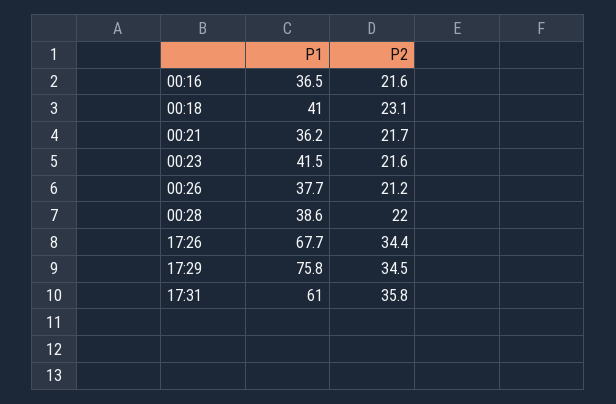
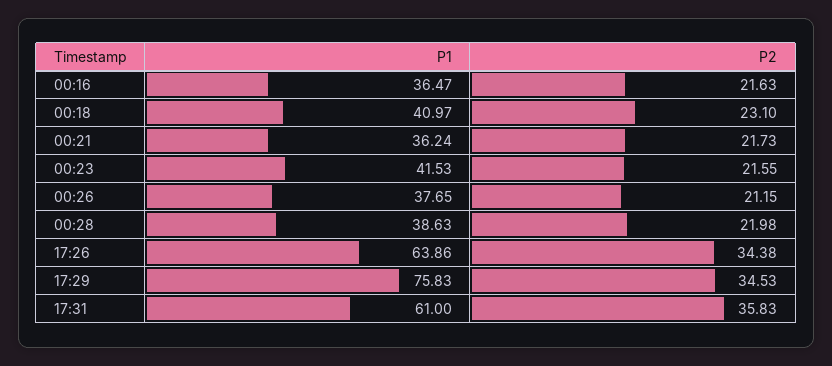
P1, 17:26: 67.7 -> 63.86

